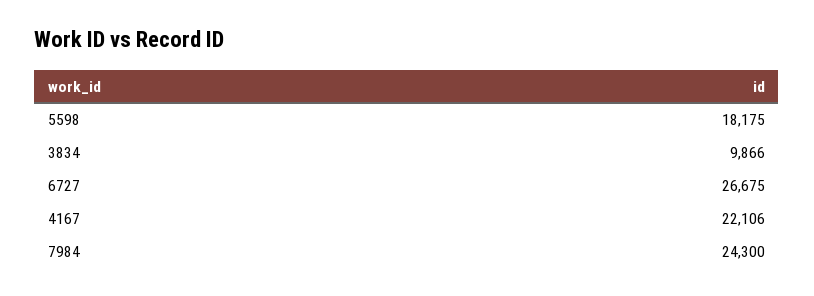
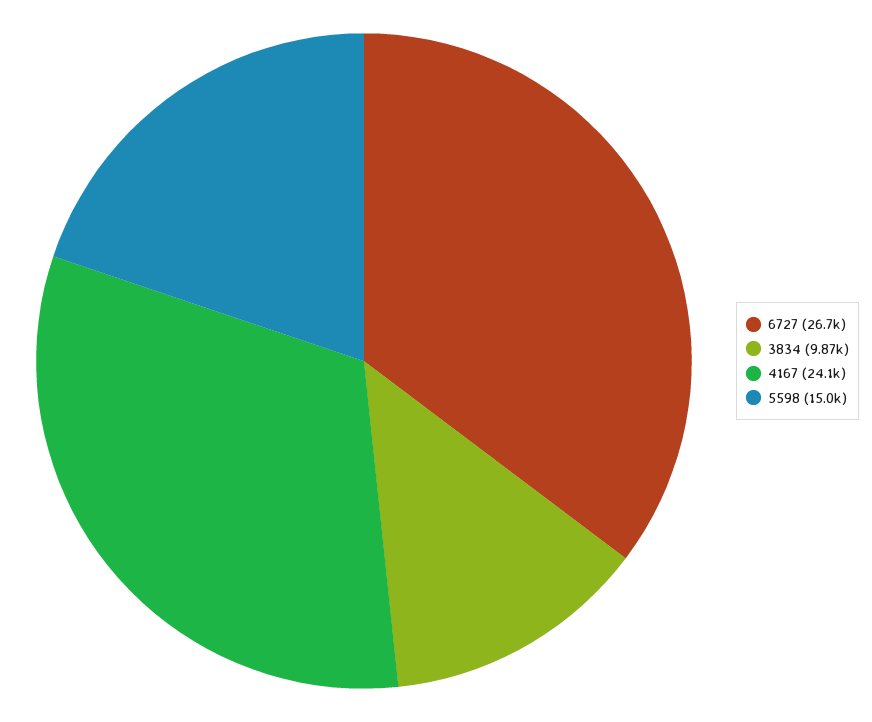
5598: 18175 -> 15000
4167: 22106 -> 24100
7984: 24300 -> none

